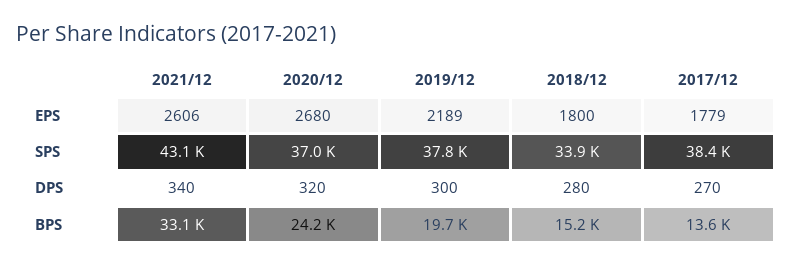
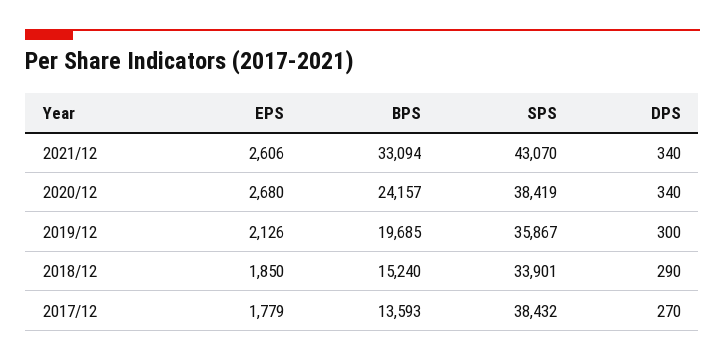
2019/12, EPS: 2189 -> 2126
2018/12, EPS: 1800 -> 1850
2020/12, SPS: 37000 -> 38419
2019/12, SPS: 37800 -> 35867
2020/12, DPS: 320 -> 340
2018/12, DPS: 280 -> 290

